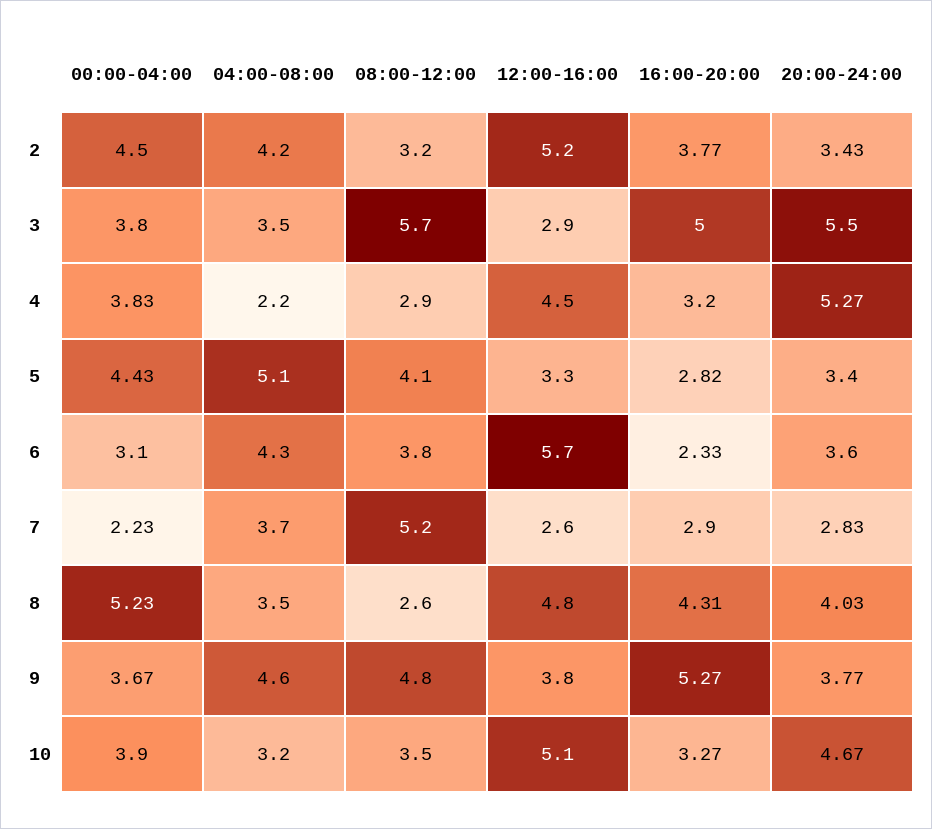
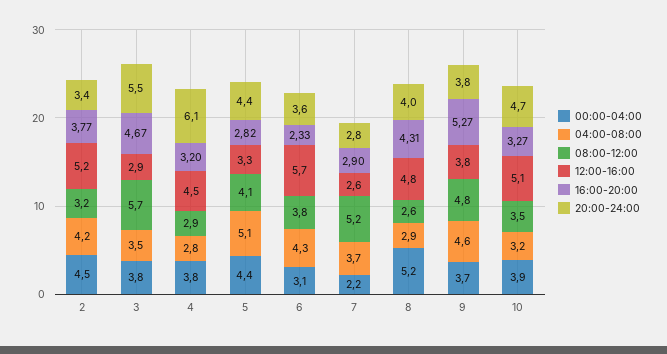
16:00-20:00, 3: 5 -> 4.67
04:00-08:00, 4: 2.2 -> 2.8
20:00-24:00, 4: 5.27 -> 6.1
20:00-24:00, 5: 3.4 -> 4.4
04:00-08:00, 8: 3.5 -> 2.9

